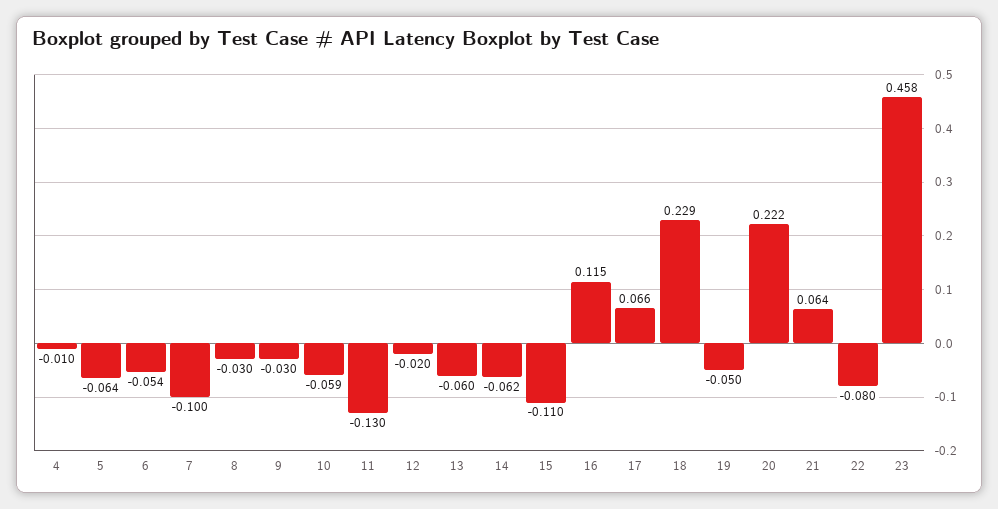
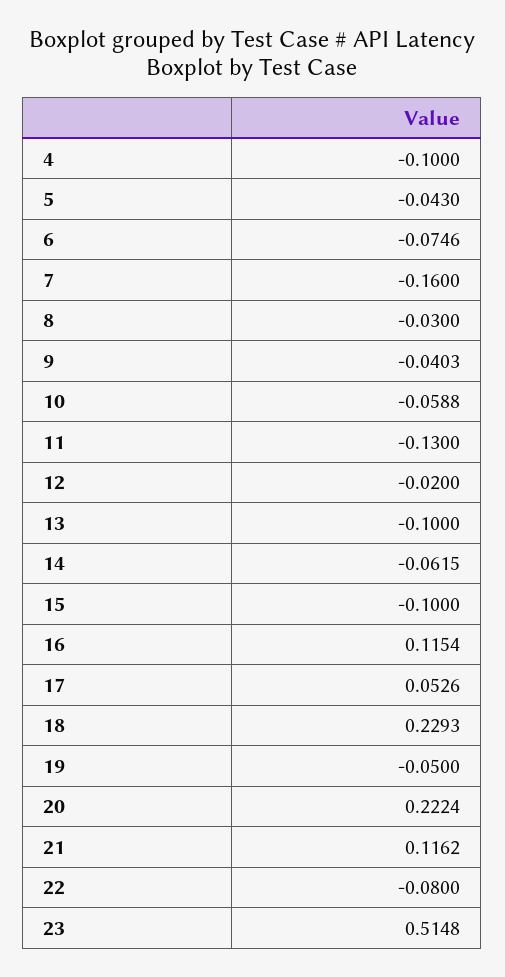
4: -0.01 -> -0.1
5: -0.064 -> -0.043
6: -0.054 -> -0.0746
7: -0.1 -> -0.16
9: -0.03 -> -0.0403
13: -0.06 -> -0.1
15: -0.11 -> -0.1
17: 0.066 -> 0.0526
21: 0.064 -> 0.1162
23: 0.458 -> 0.5148

